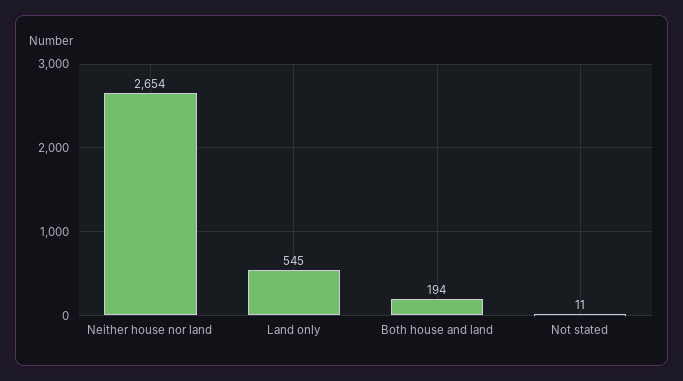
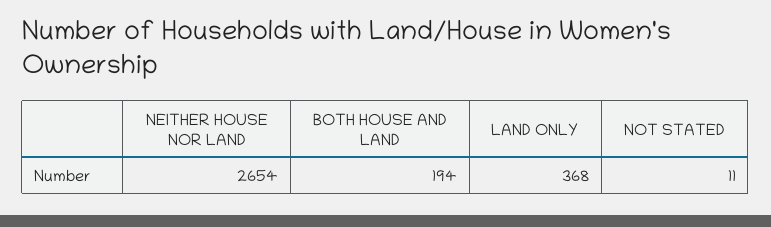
Land only: 545 -> 368

